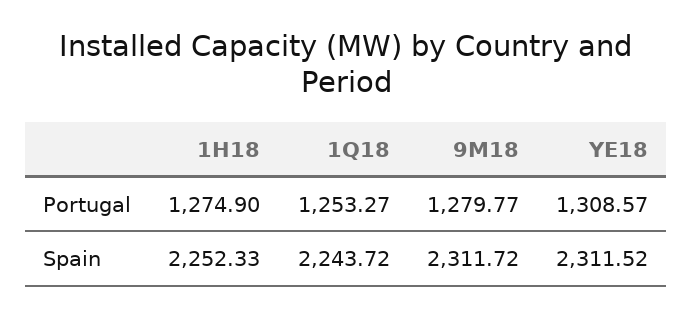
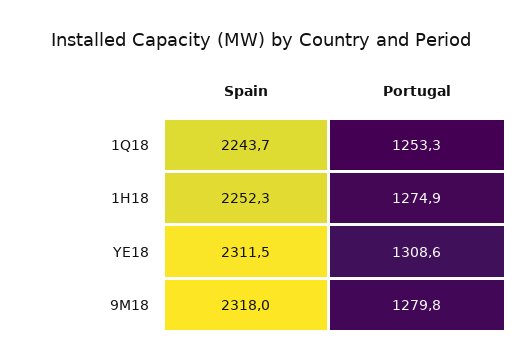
9M18, Spain: 2311.72 -> 2318

